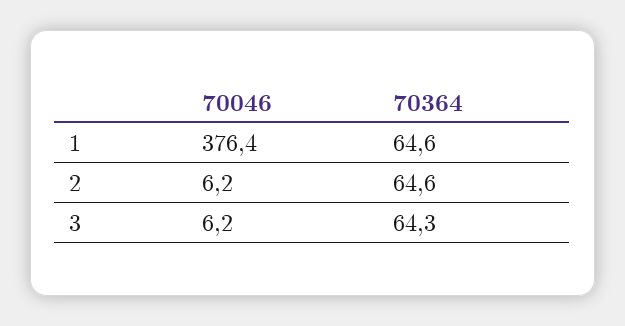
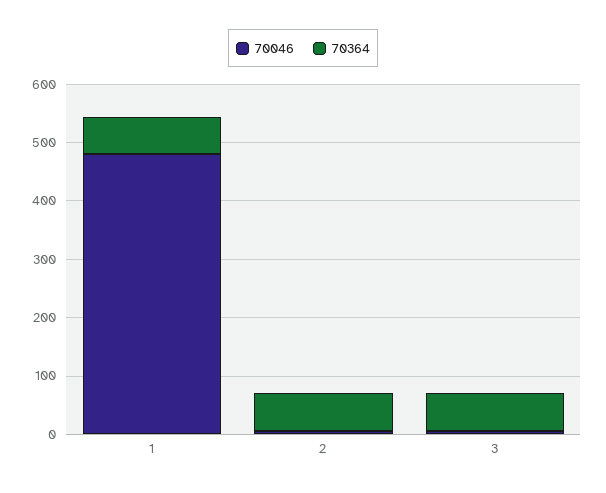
70046, 1: 376.4 -> 480

